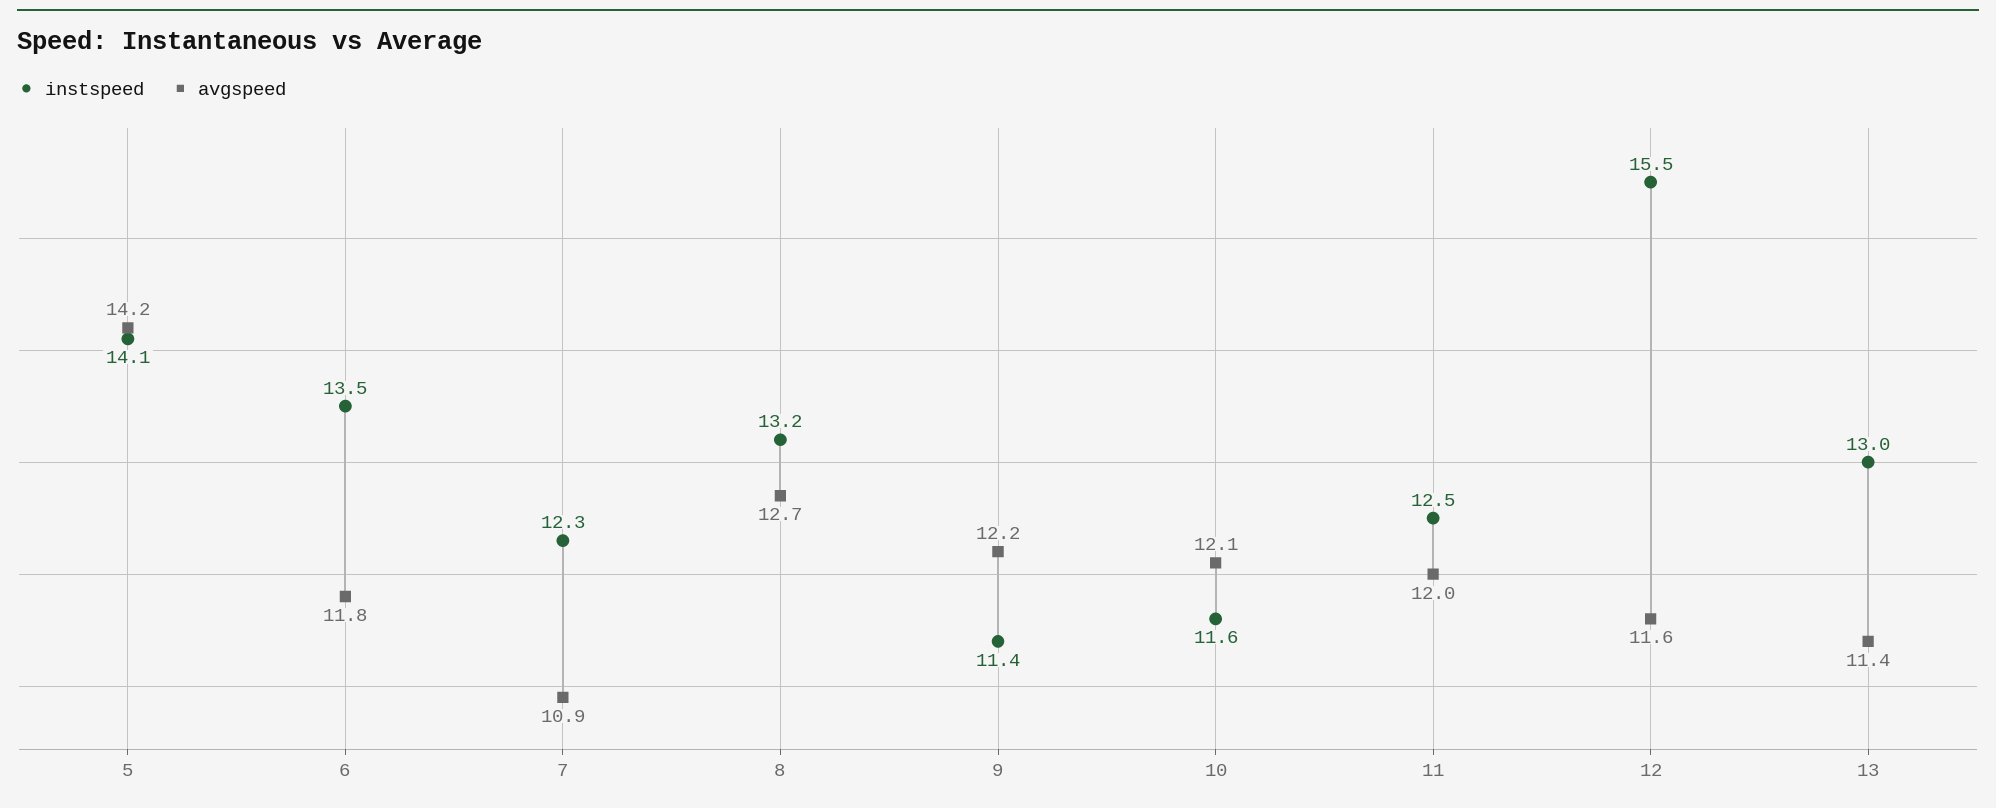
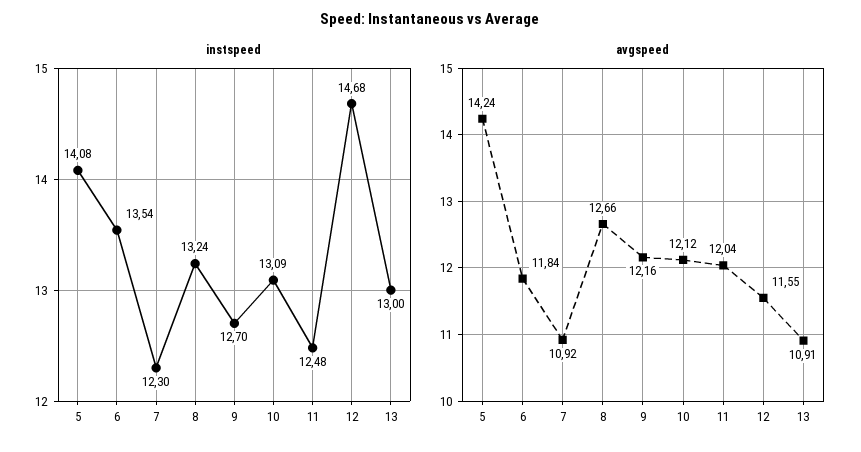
instspeed, 9: 11.4 -> 12.7
instspeed, 10: 11.6 -> 13.09
instspeed, 12: 15.5 -> 14.68
avgspeed, 13: 11.4 -> 10.91

